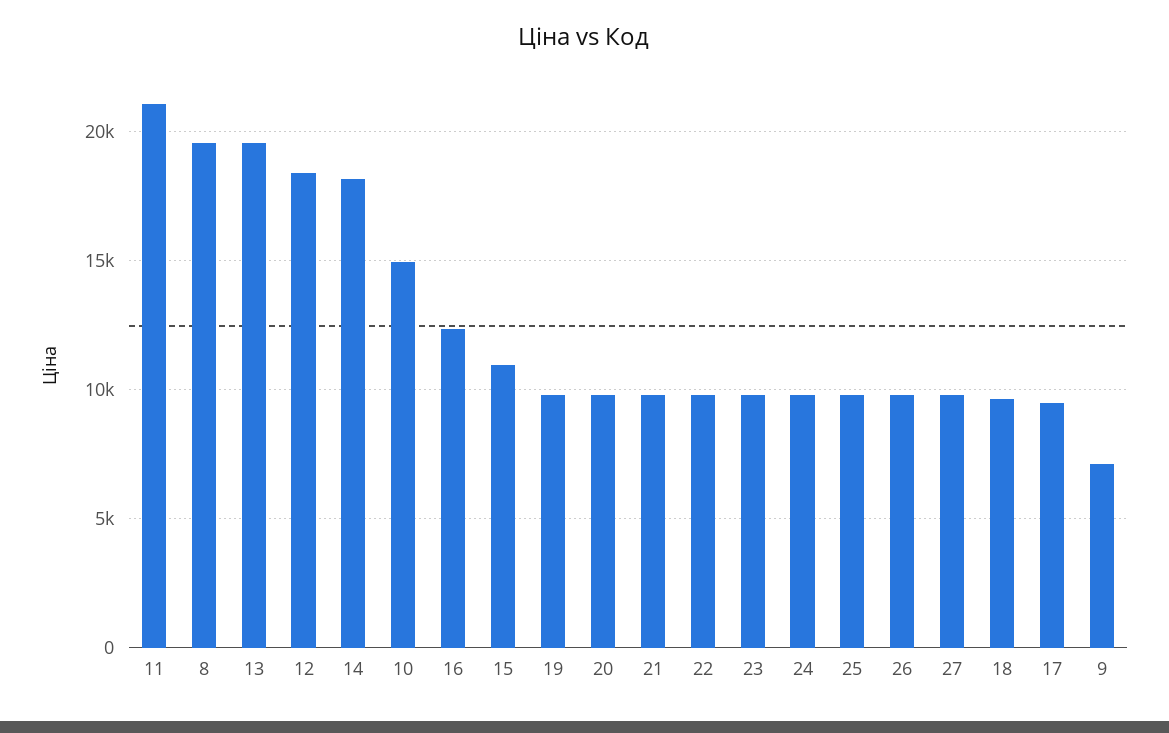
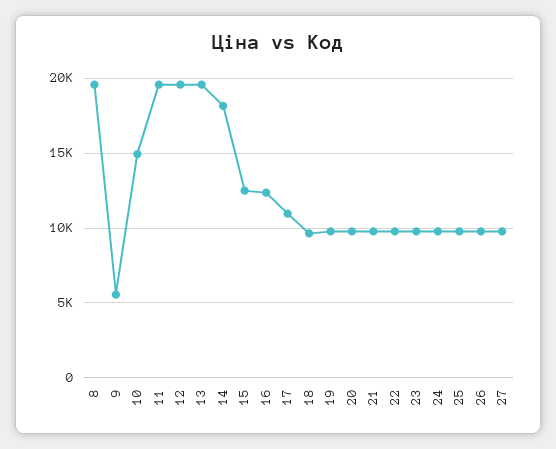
11: 21000 -> 19500
12: 18500 -> 19500
15: 11000 -> 12500
17: 9500 -> 11000
9: 7000 -> 5500

